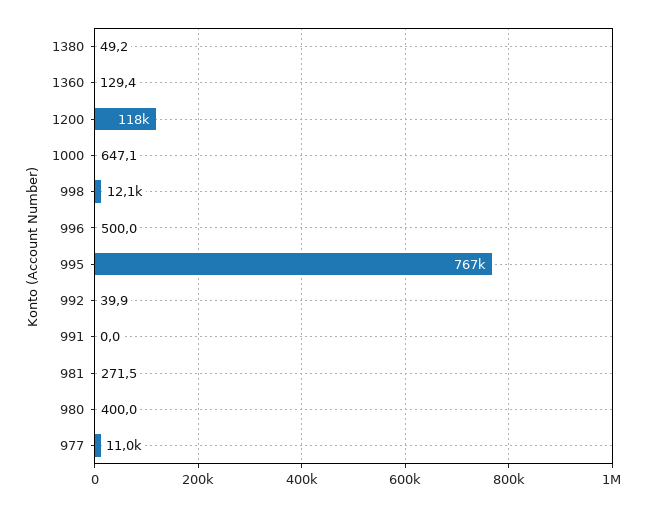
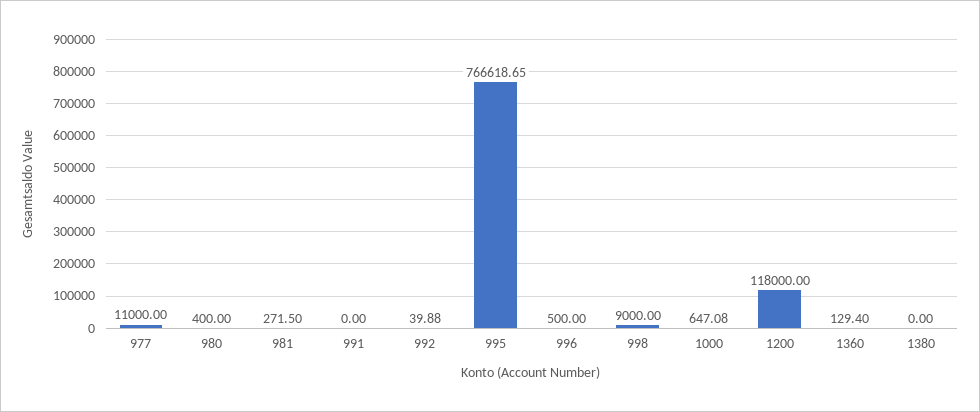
1380: 49.2 -> 0
998: 12100 -> 9000

